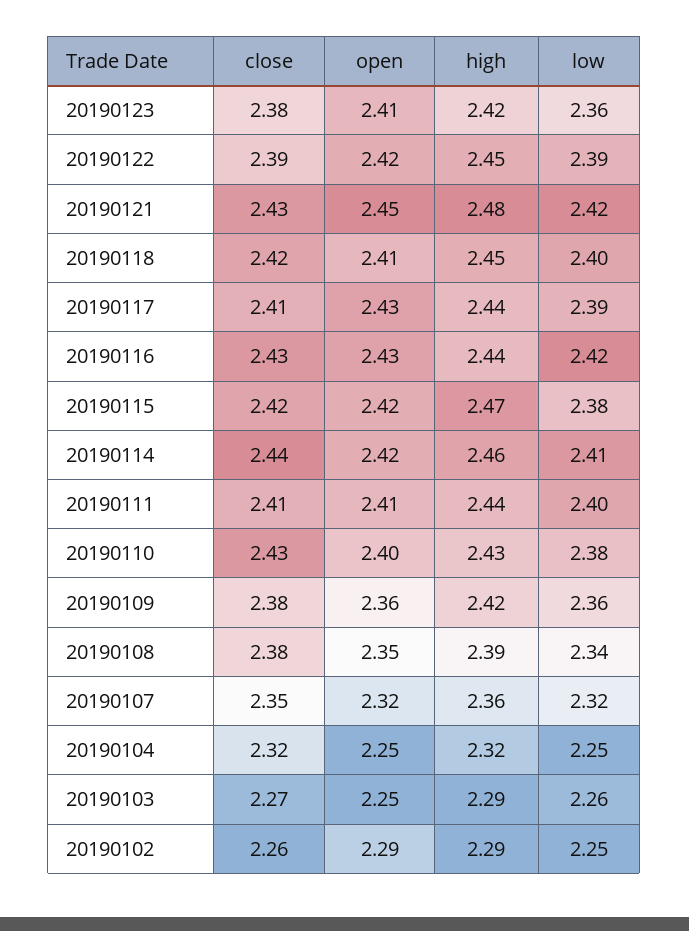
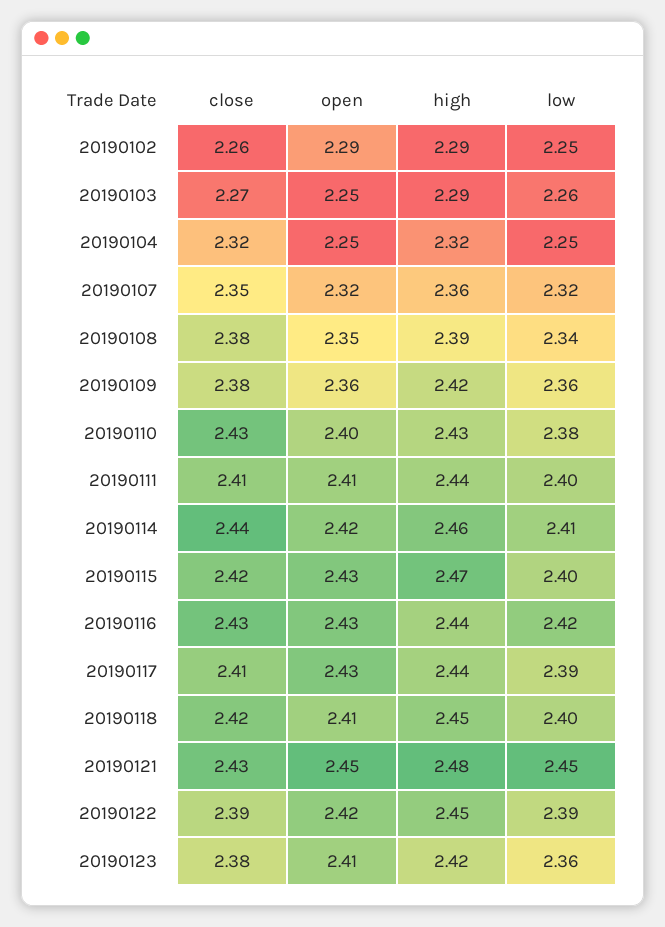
low, 20190121: 2.42 -> 2.45
open, 20190115: 2.42 -> 2.43
low, 20190115: 2.38 -> 2.4

